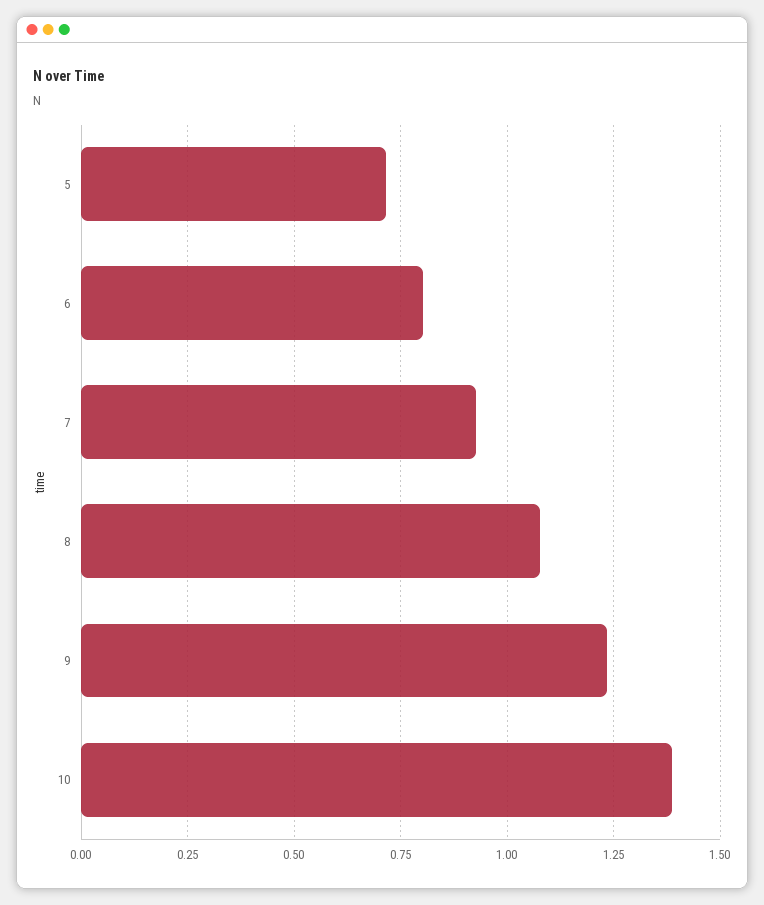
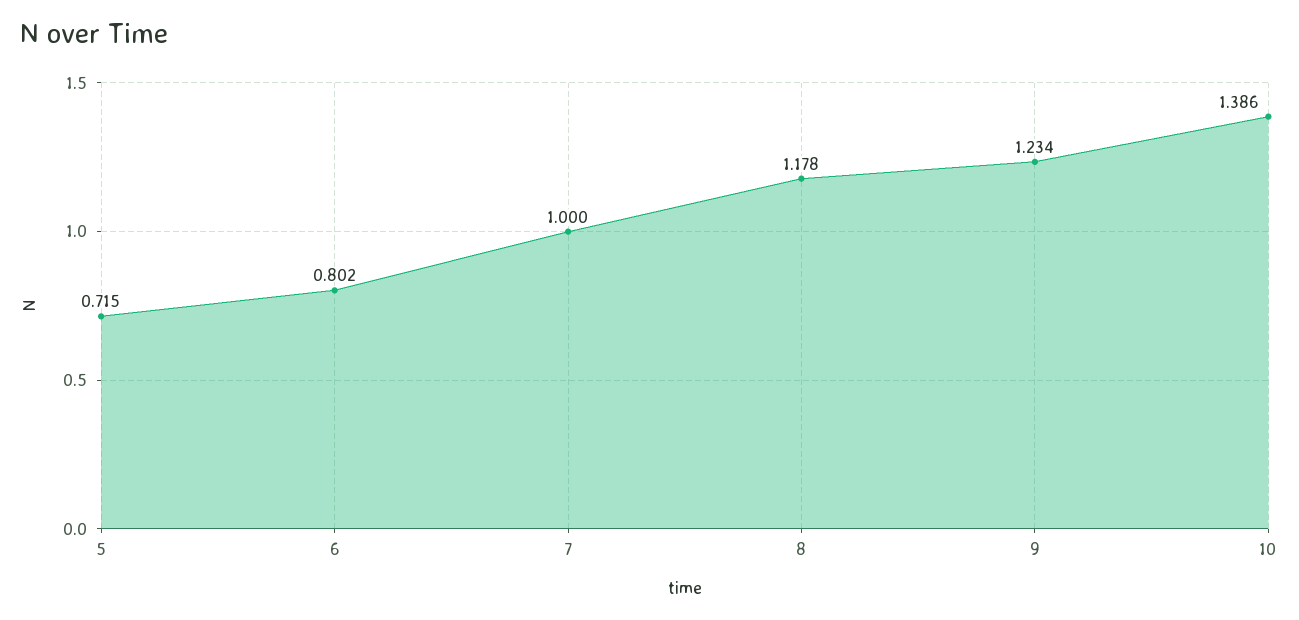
7: 0.925 -> 1
8: 1.075 -> 1.178

